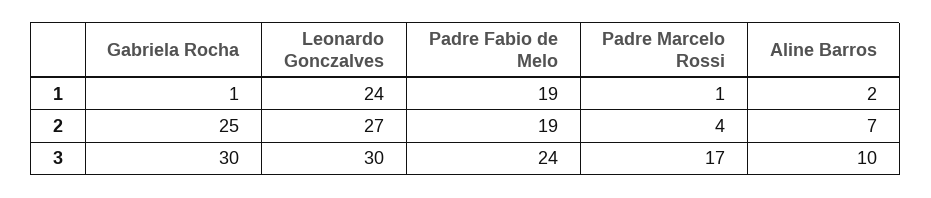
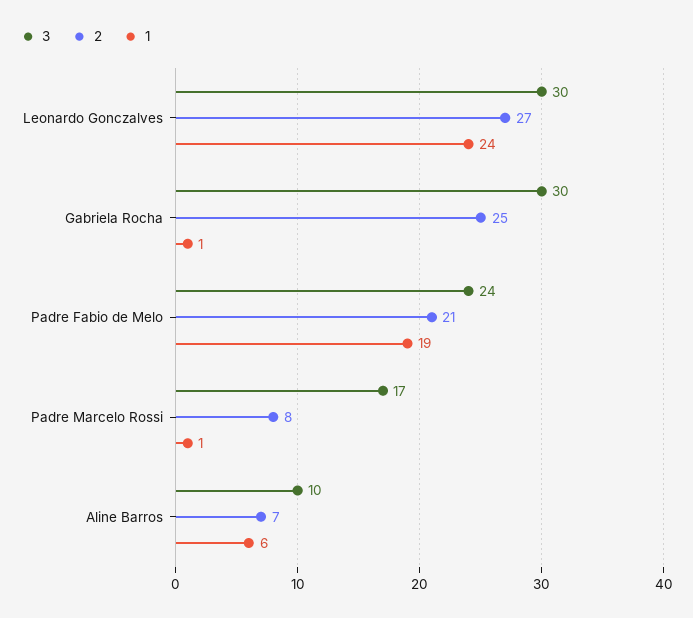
1, Aline Barros: 2 -> 6
2, Padre Fabio de Melo: 19 -> 21
2, Padre Marcelo Rossi: 4 -> 8

